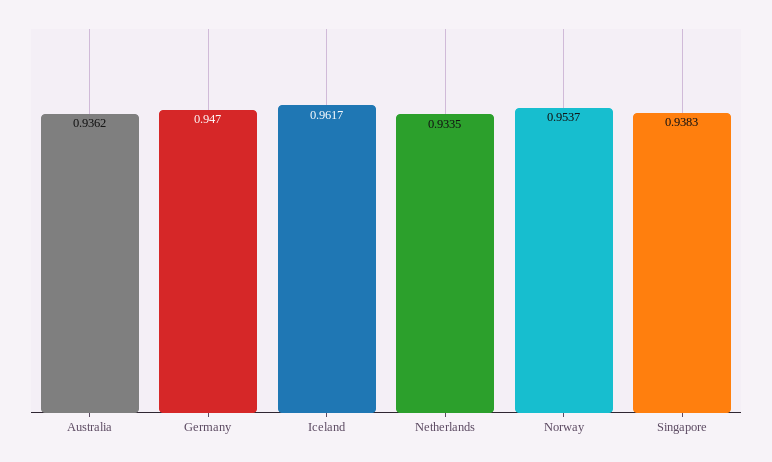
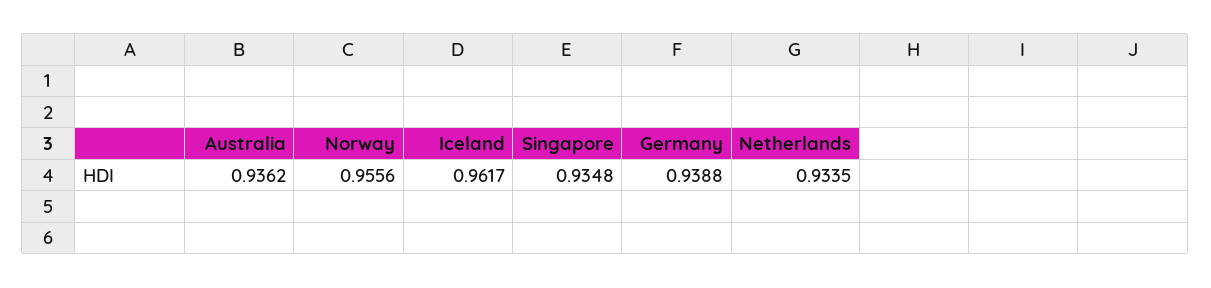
Germany: 0.947 -> 0.9388
Norway: 0.9537 -> 0.9556
Singapore: 0.9383 -> 0.9348

